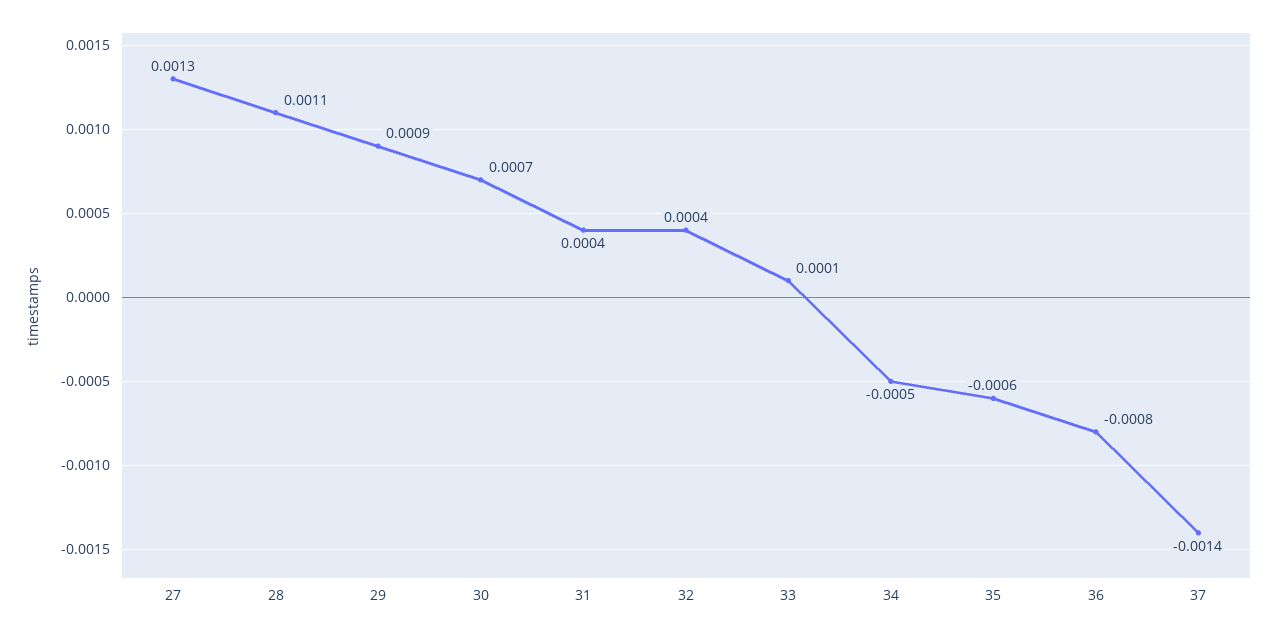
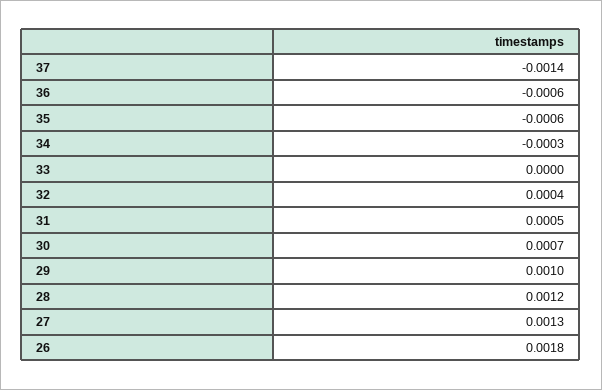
28: 0.0011 -> 0.0012
29: 0.0009 -> 0.001
31: 0.0004 -> 0.0005
33: 0.0001 -> 0
34: -0.0005 -> -0.0003
36: -0.0008 -> -0.0006
26: none -> 0.0018

